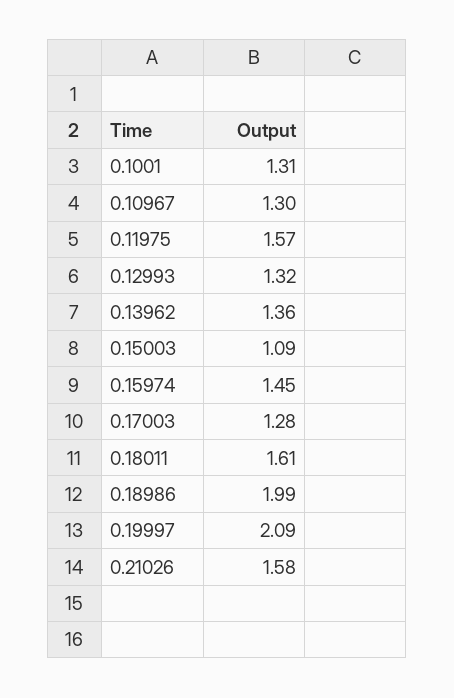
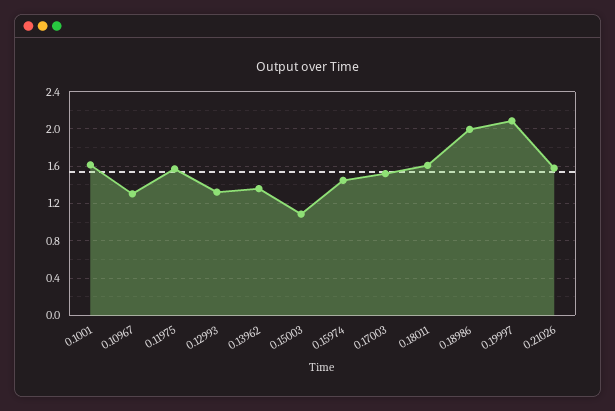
0.1001: 1.31 -> 1.6
0.17003: 1.28 -> 1.5

